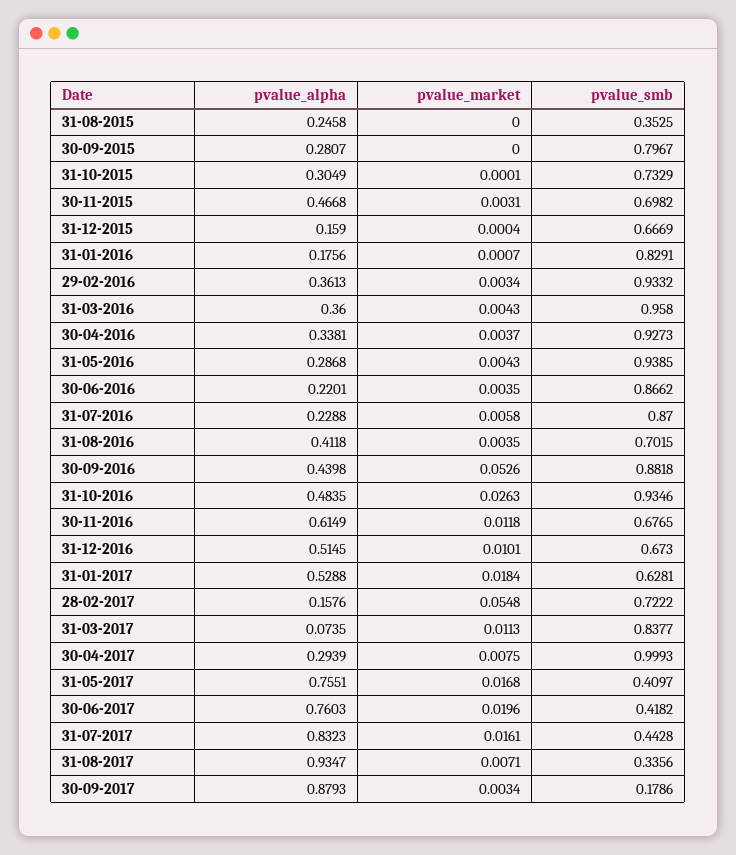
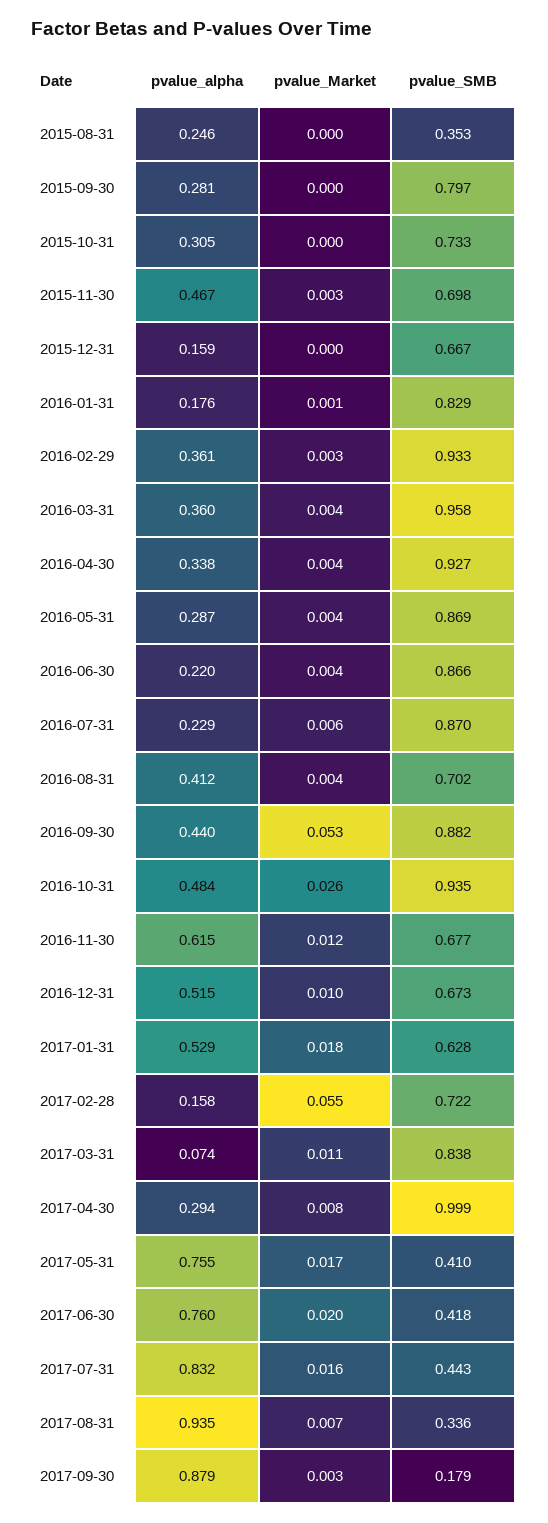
pvalue_smb, 31-05-2016: 0.9385 -> 0.869

